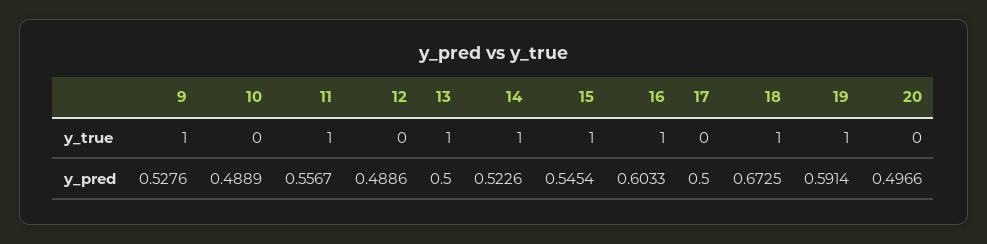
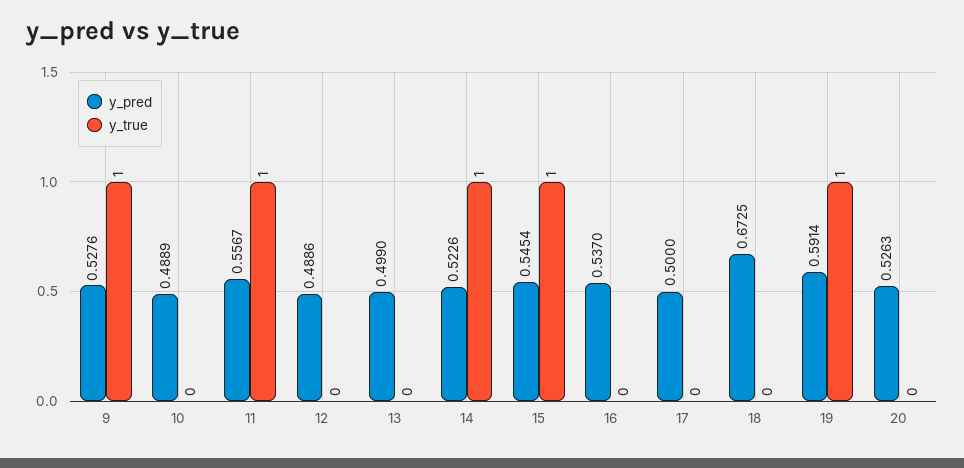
y_true, 13: 1 -> 0
y_true, 16: 1 -> 0
y_true, 18: 1 -> 0
y_pred, 13: 0.5 -> 0.499
y_pred, 16: 0.6033 -> 0.537
y_pred, 20: 0.4966 -> 0.5263

